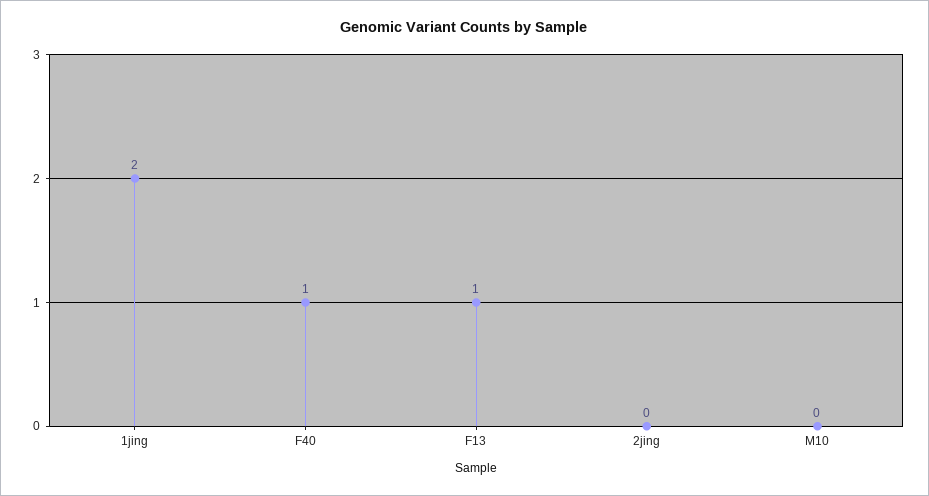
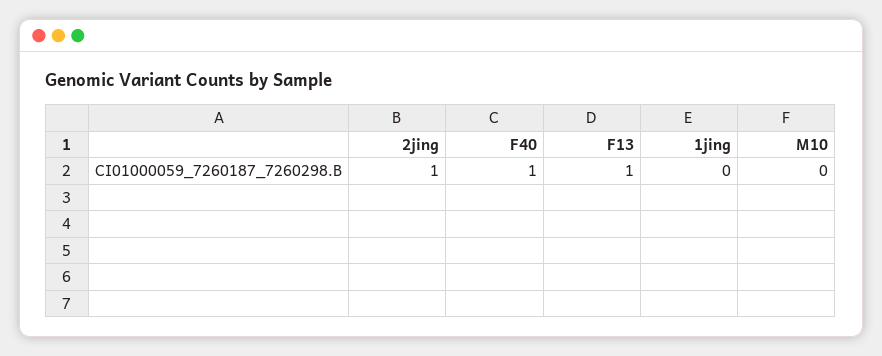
1jing: 2 -> 0
2jing: 0 -> 1

